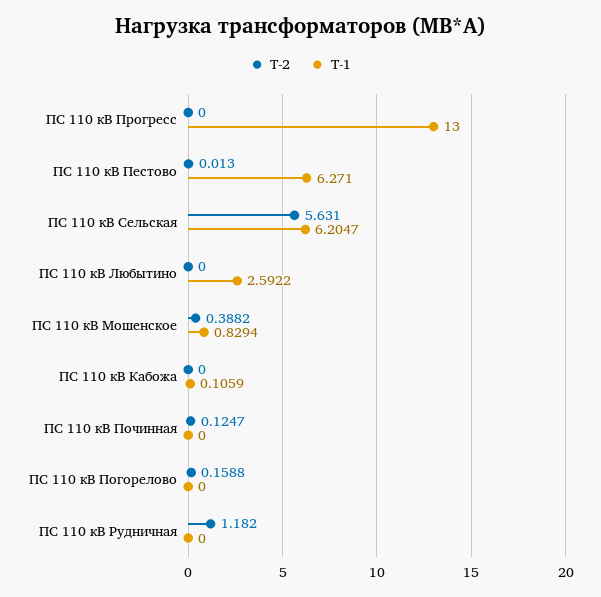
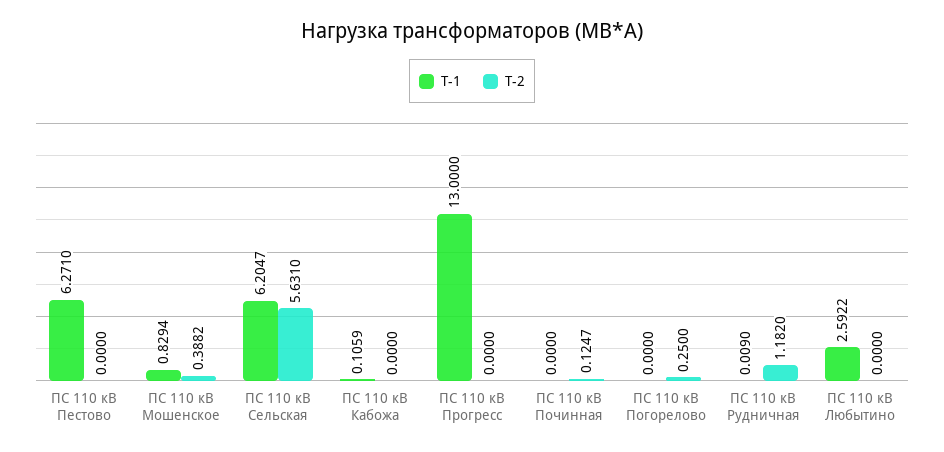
Т-2, ПС 110 кВ Пестово: 0.013 -> 0
Т-2, ПС 110 кВ Погорелово: 0.1588 -> 0.25
Т-1, ПС 110 кВ Рудничная: 0 -> 0.009

